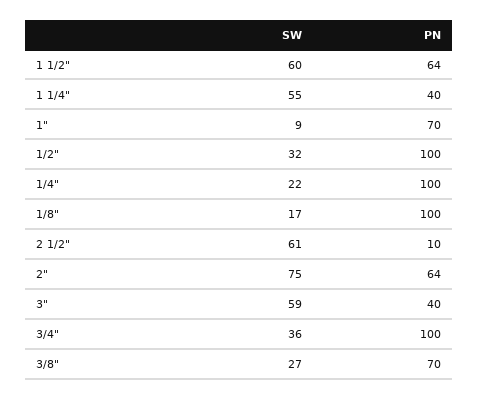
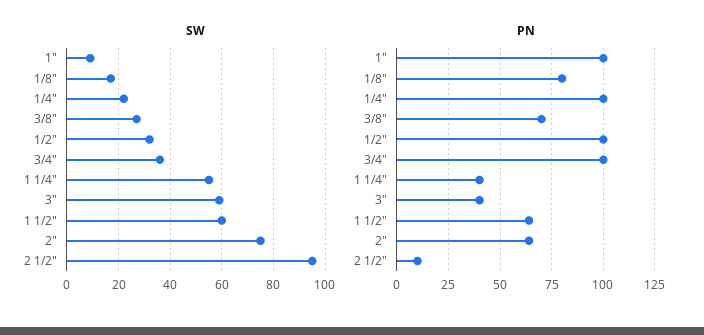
PN, 1": 70 -> 100
PN, 1/8": 100 -> 80
SW, 2 1/2": 61 -> 95

